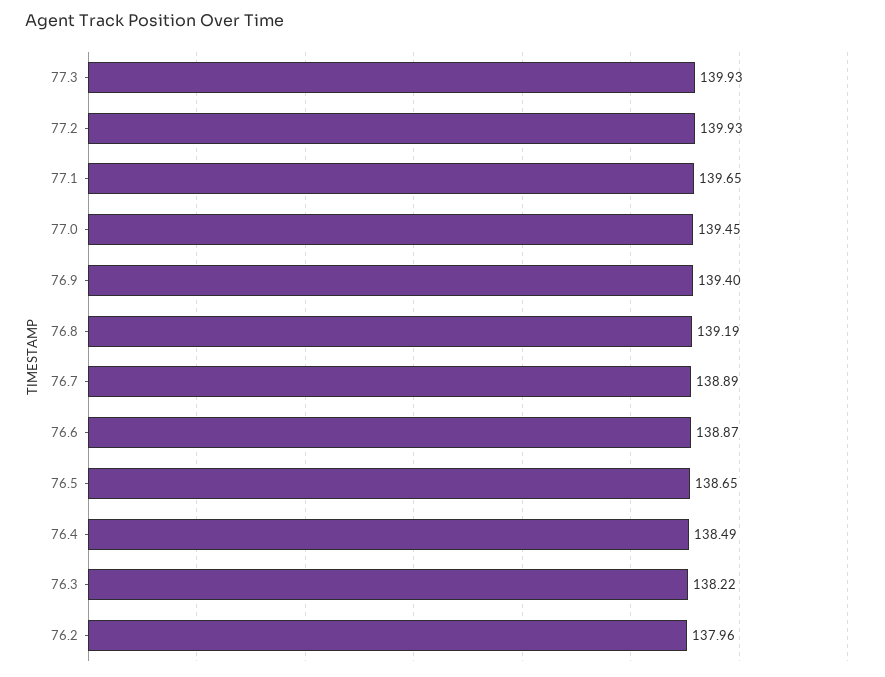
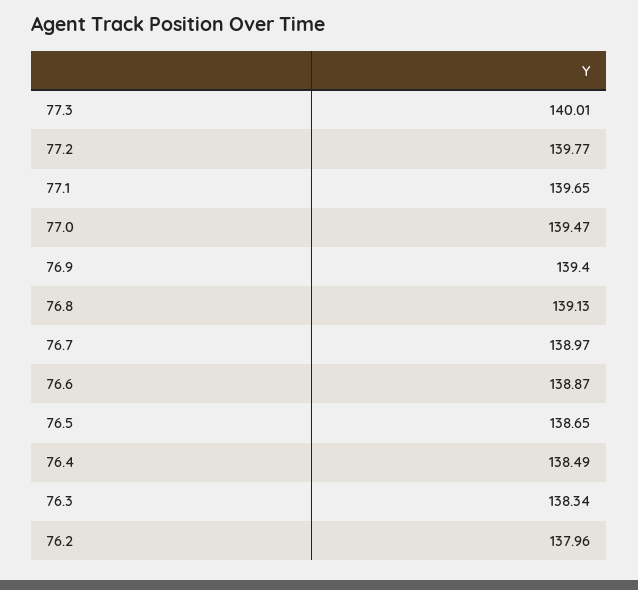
77.3: 139.93 -> 140.01
77.2: 139.93 -> 139.77
77.0: 139.45 -> 139.47
76.8: 139.19 -> 139.13
76.7: 138.89 -> 138.97
76.3: 138.22 -> 138.34

